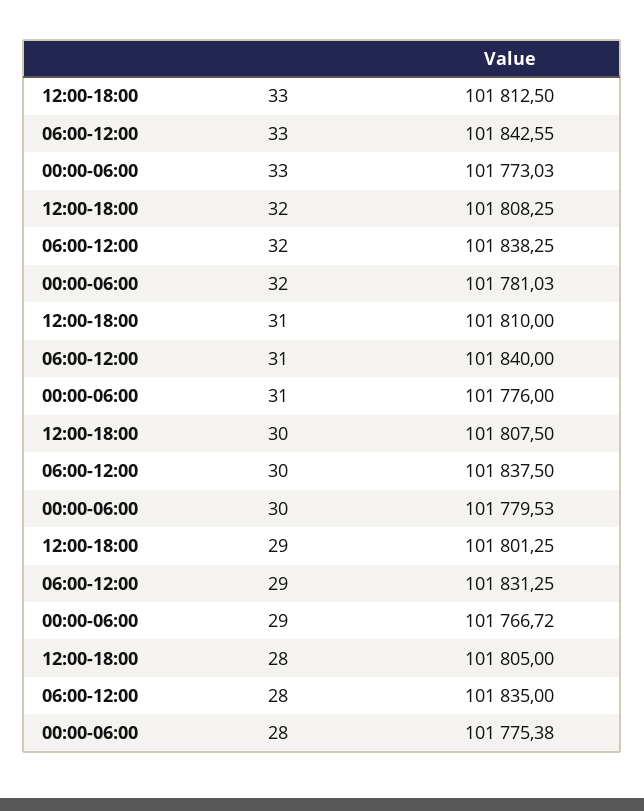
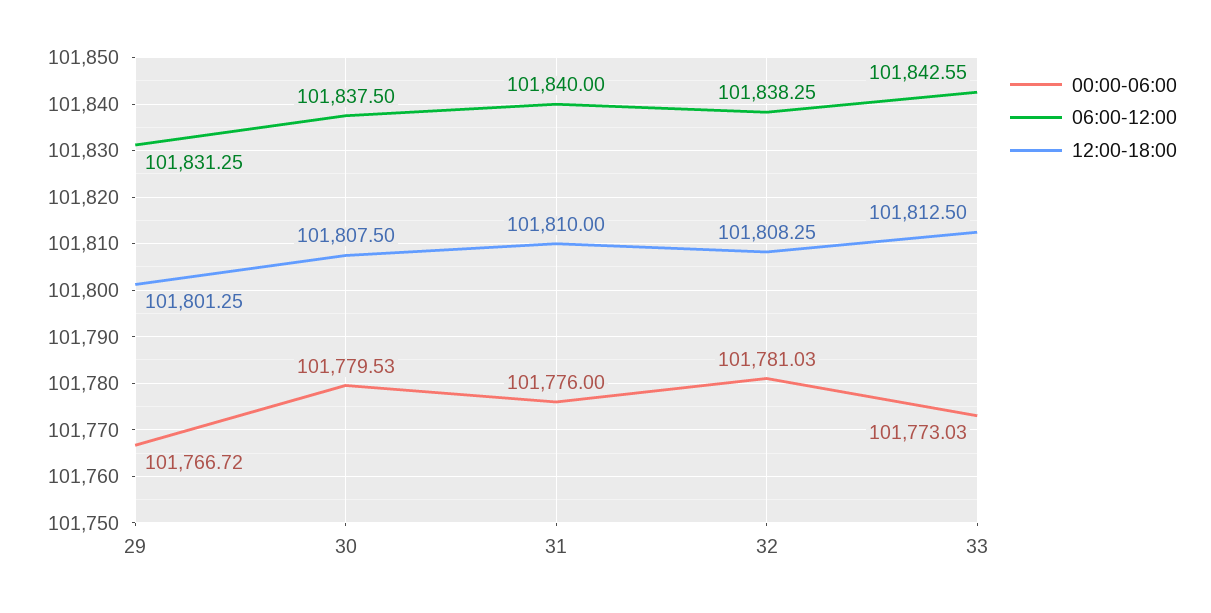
12:00-18:00, 28: 101805 -> none
06:00-12:00, 28: 101835 -> none
00:00-06:00, 28: 101775.38 -> none

